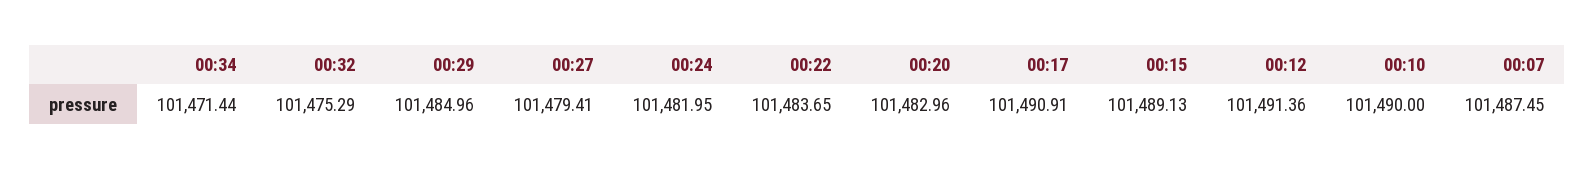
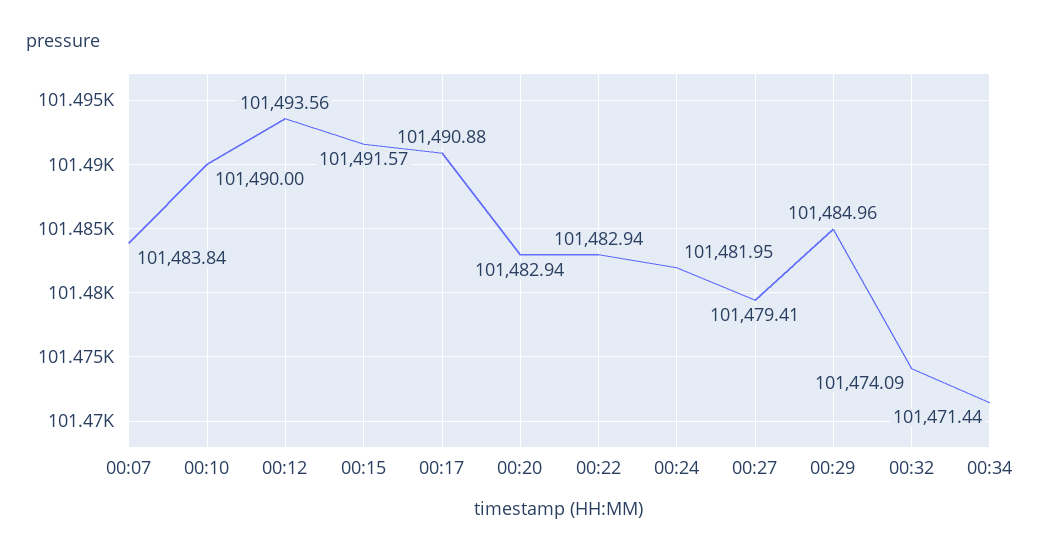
00:32: 101475.29 -> 101474.09
00:22: 101483.65 -> 101482.94
00:20: 101482.96 -> 101482.94
00:17: 101490.91 -> 101490.88
00:15: 101489.13 -> 101491.57
00:12: 101491.36 -> 101493.56
00:07: 101487.45 -> 101483.84

